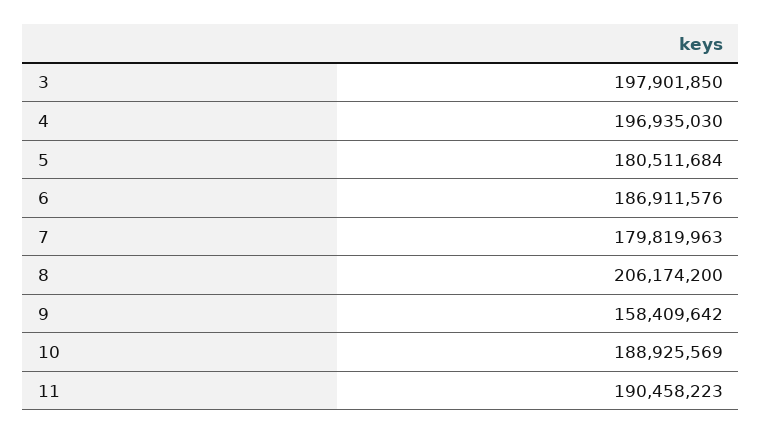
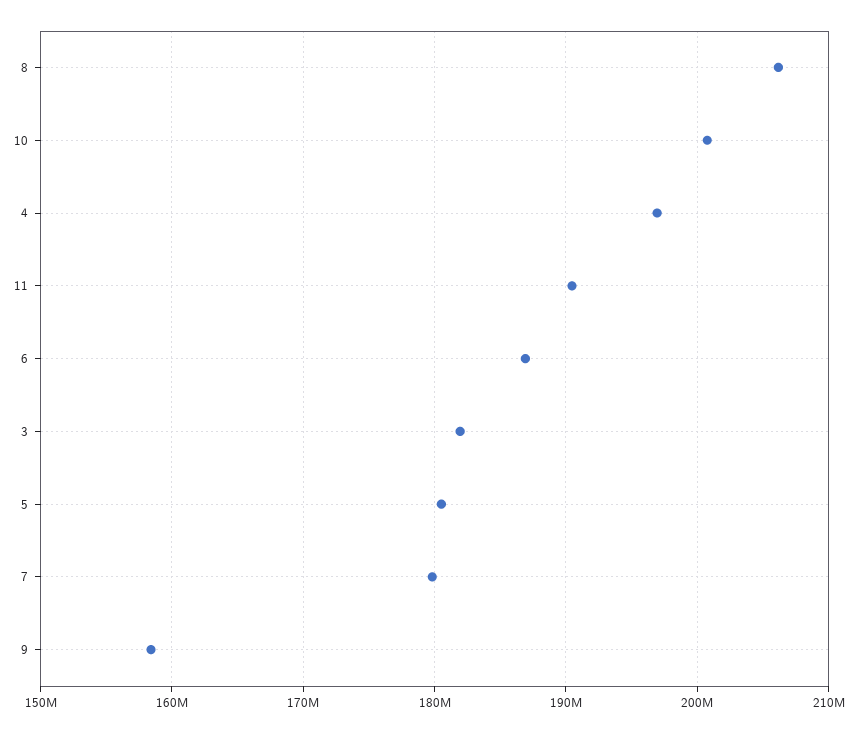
3: 197901850 -> 182000000
10: 188925569 -> 201000000

